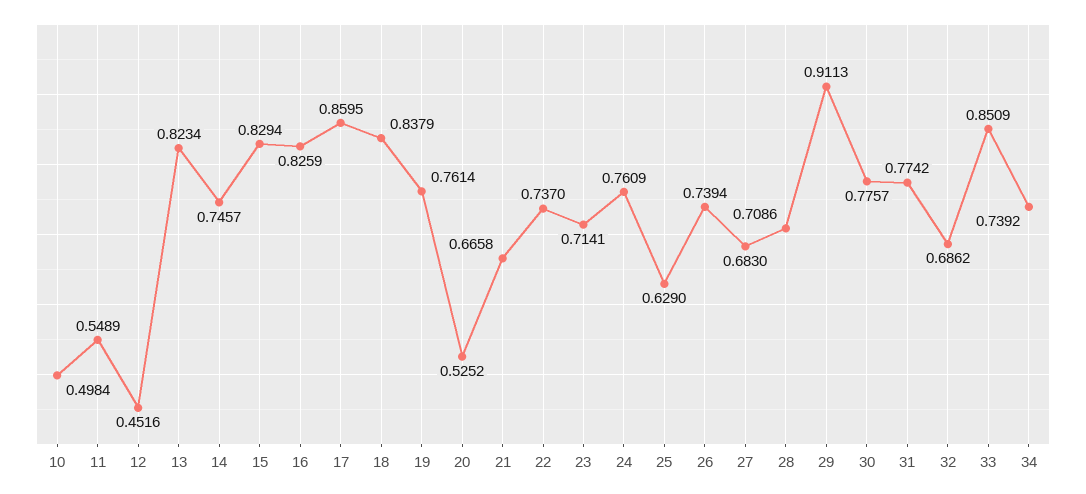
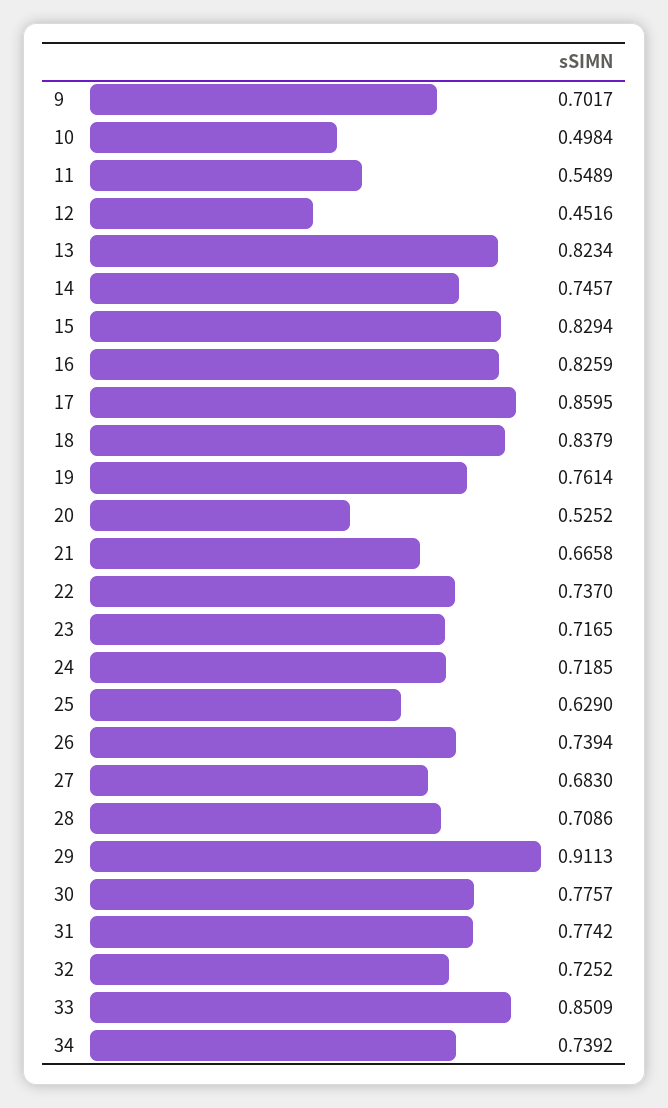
23: 0.7141 -> 0.7165
24: 0.7609 -> 0.7185
32: 0.6862 -> 0.7252
9: none -> 0.7017

